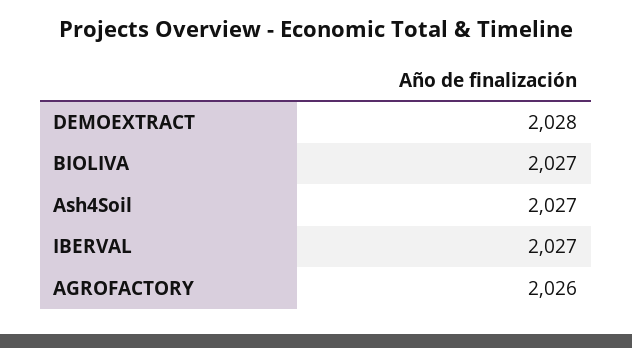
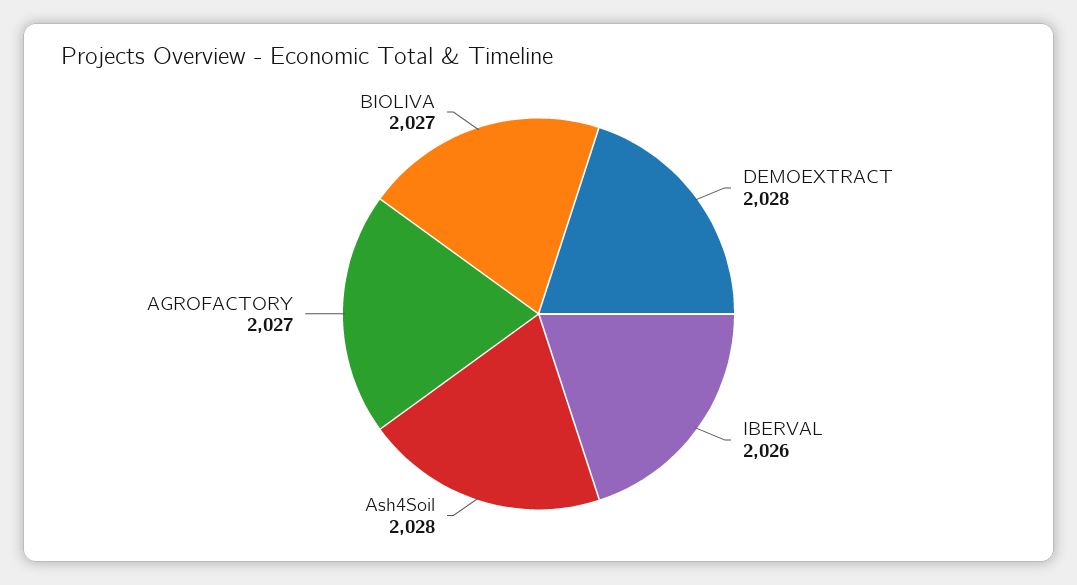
Ash4Soil: 2027 -> 2028
IBERVAL: 2027 -> 2026
AGROFACTORY: 2026 -> 2027

